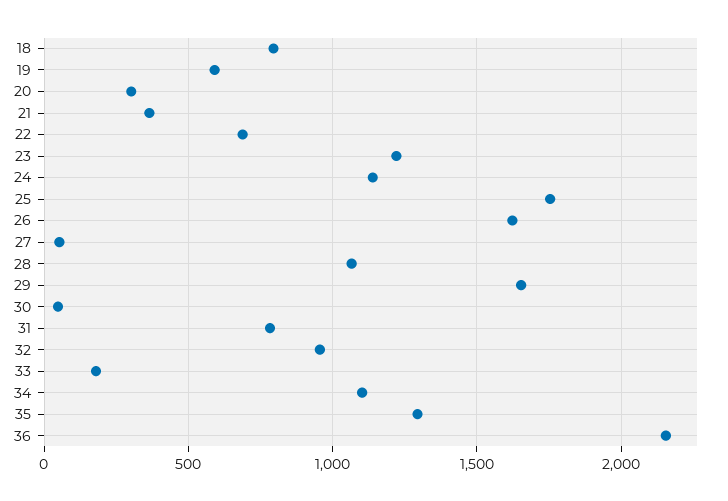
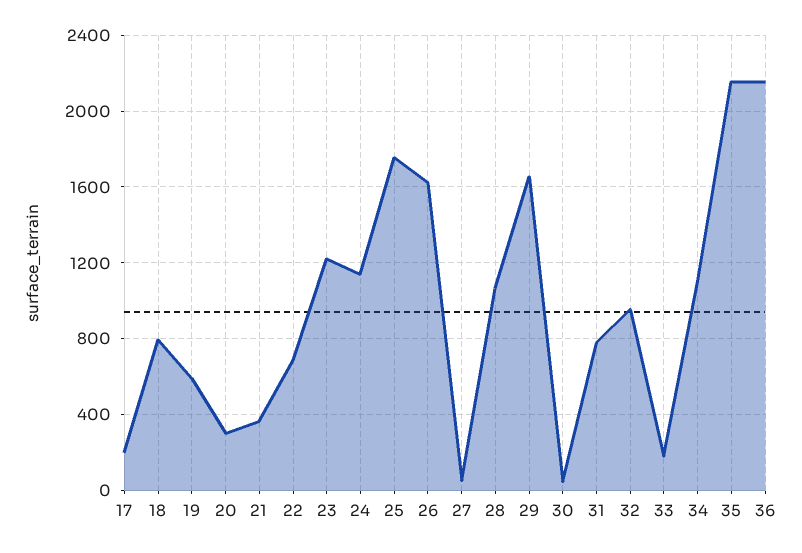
35: 1300 -> 2150
17: none -> 200

